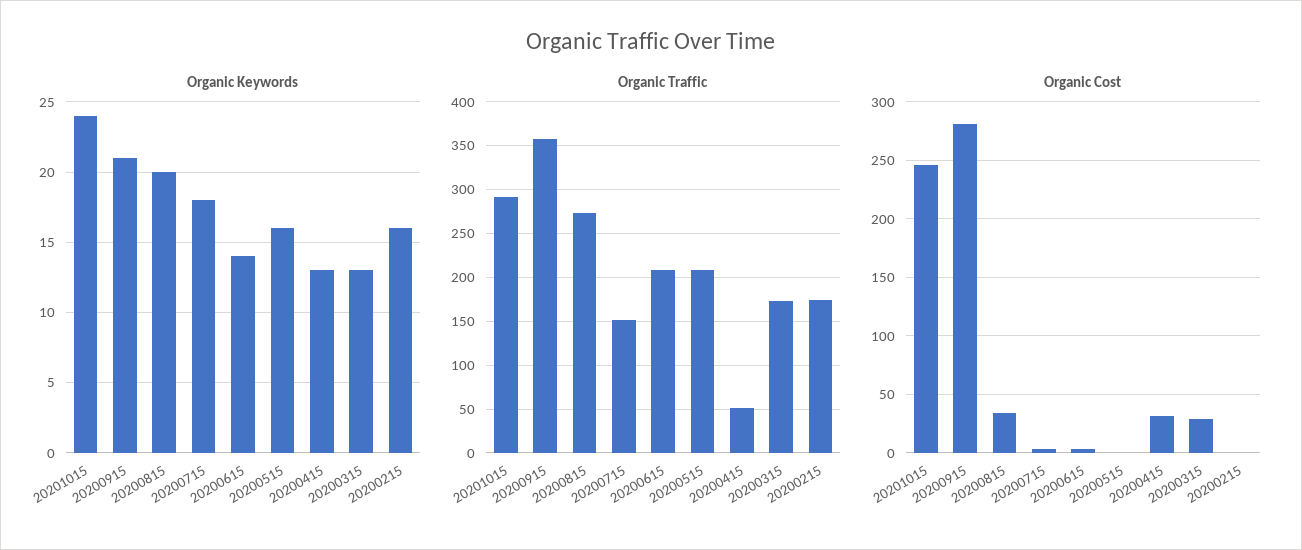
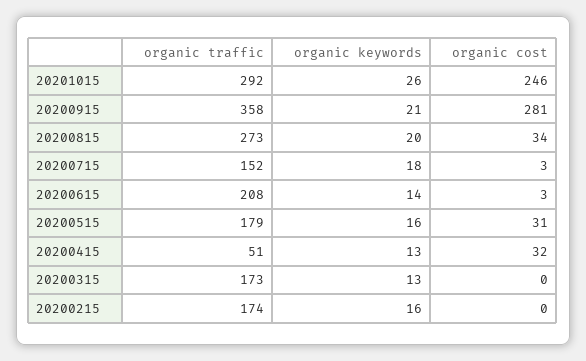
Organic Keywords, 20201015: 24 -> 26
Organic Traffic, 20200515: 210 -> 179
Organic Cost, 20200515: 0 -> 31
Organic Cost, 20200315: 30 -> 0

